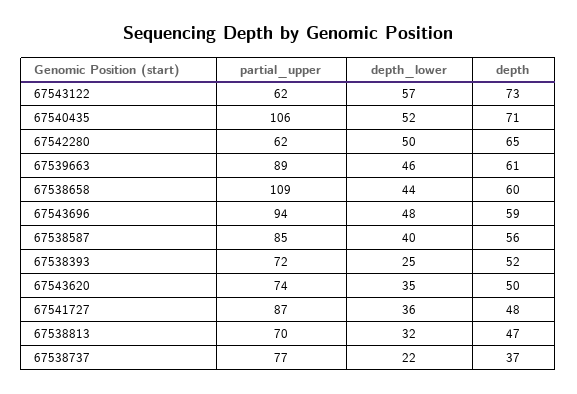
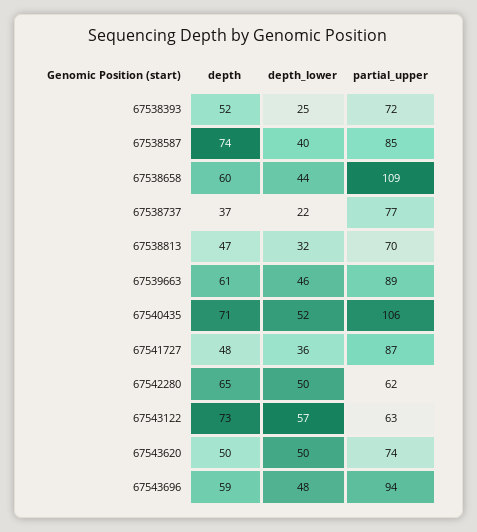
partial_upper, 67543122: 62 -> 63
depth, 67538587: 56 -> 74
depth_lower, 67543620: 35 -> 50

